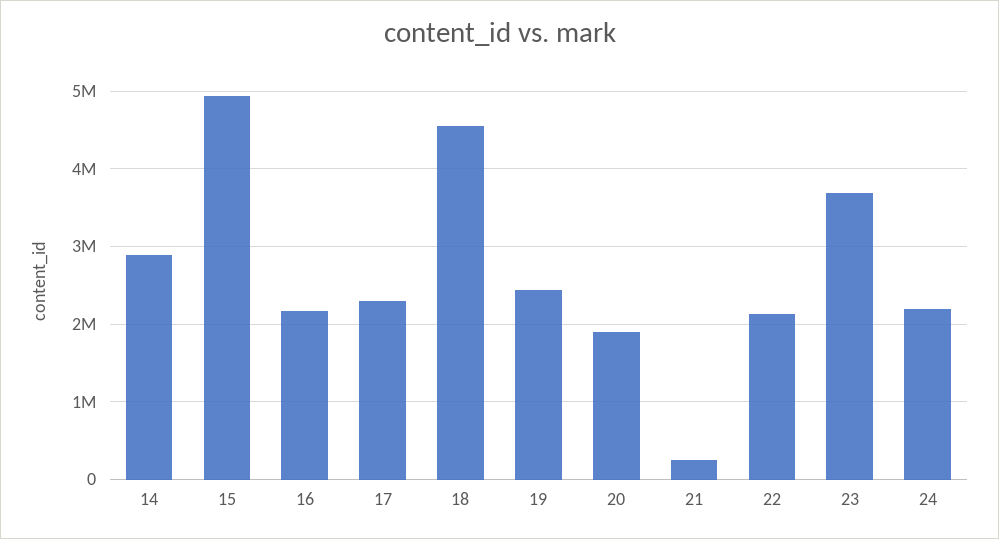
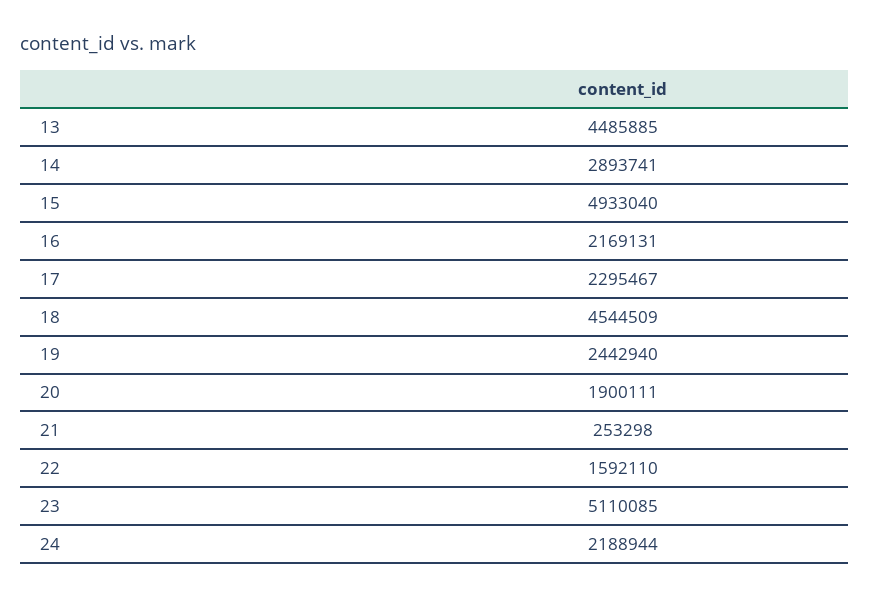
22: 2100000 -> 1592110
23: 3700000 -> 5110085
13: none -> 4485885

